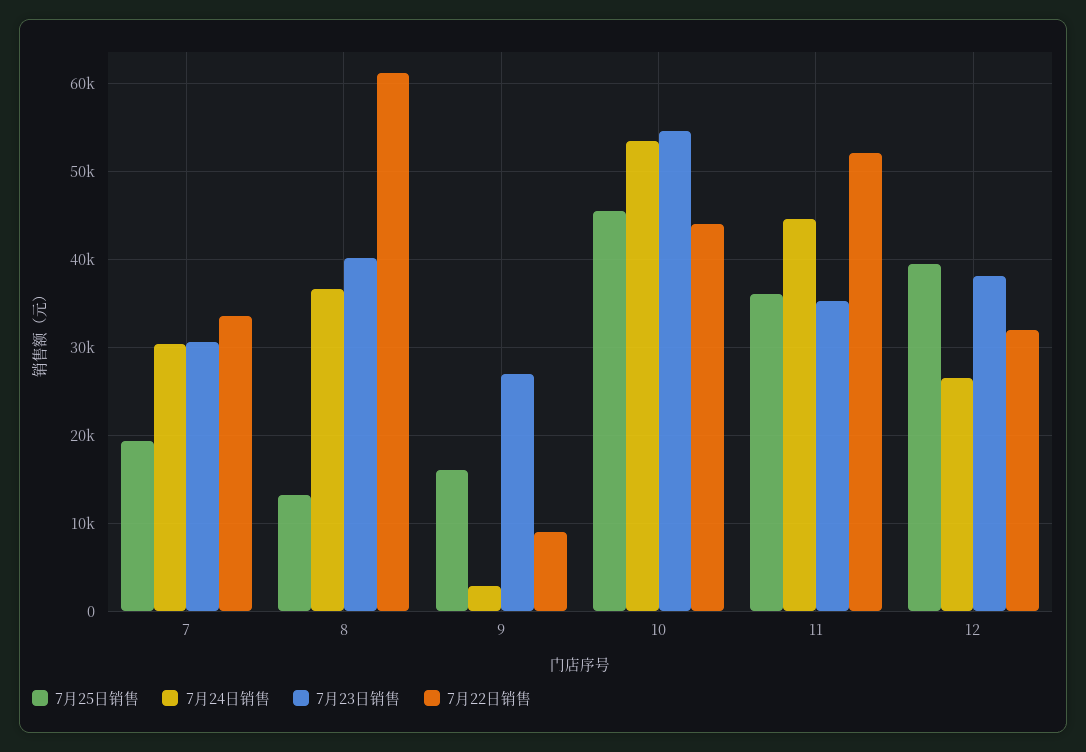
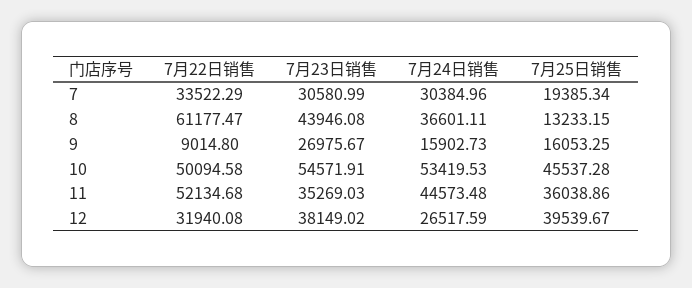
7月23日销售, 8: 40000 -> 43946.08
7月24日销售, 9: 3000 -> 15902.73
7月22日销售, 10: 44000 -> 50094.58

